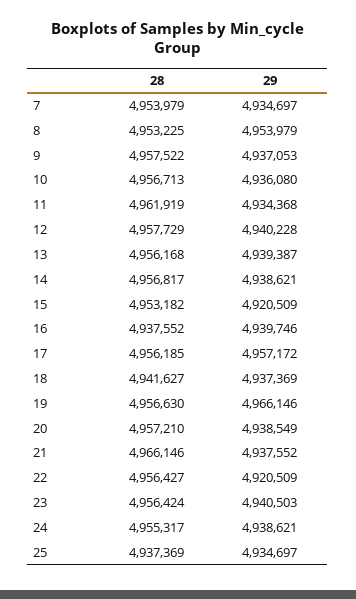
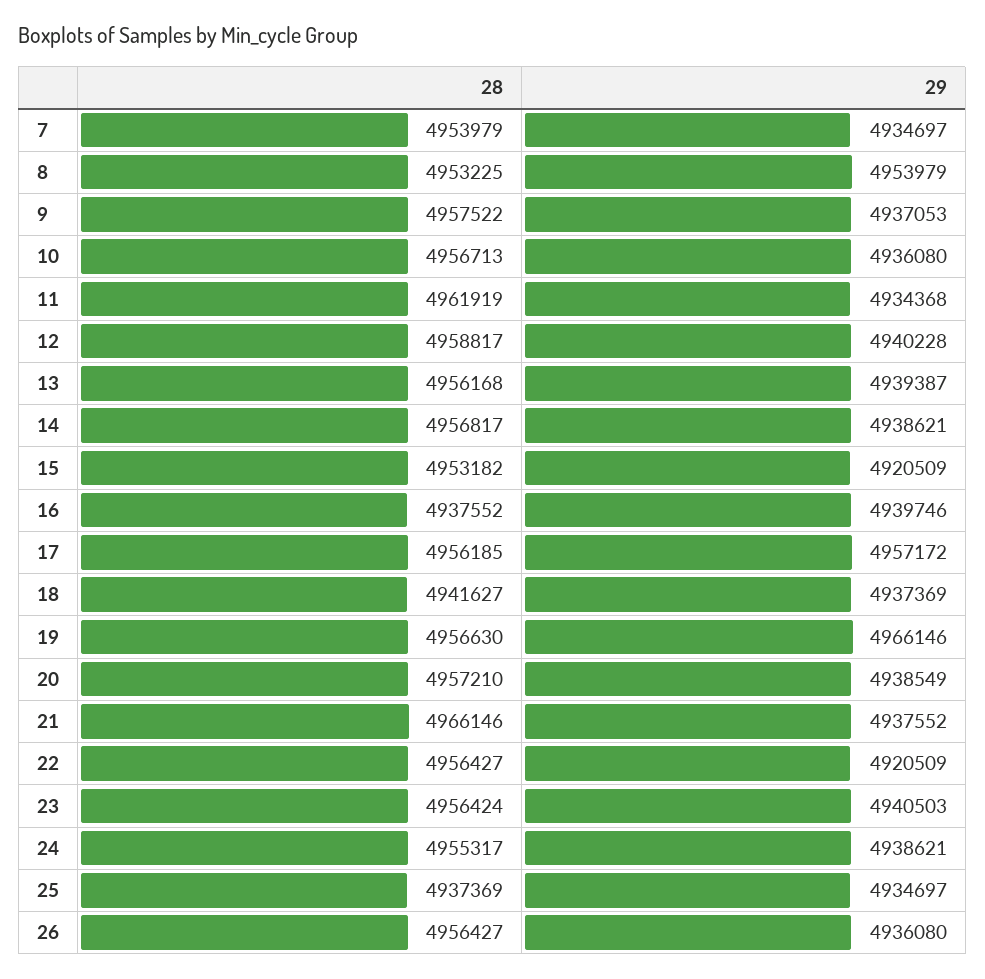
28, 12: 4957729 -> 4958817
28, 26: none -> 4956427
29, 26: none -> 4936080

